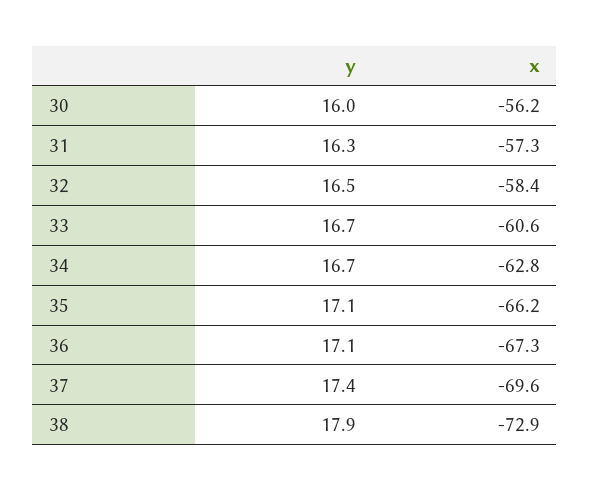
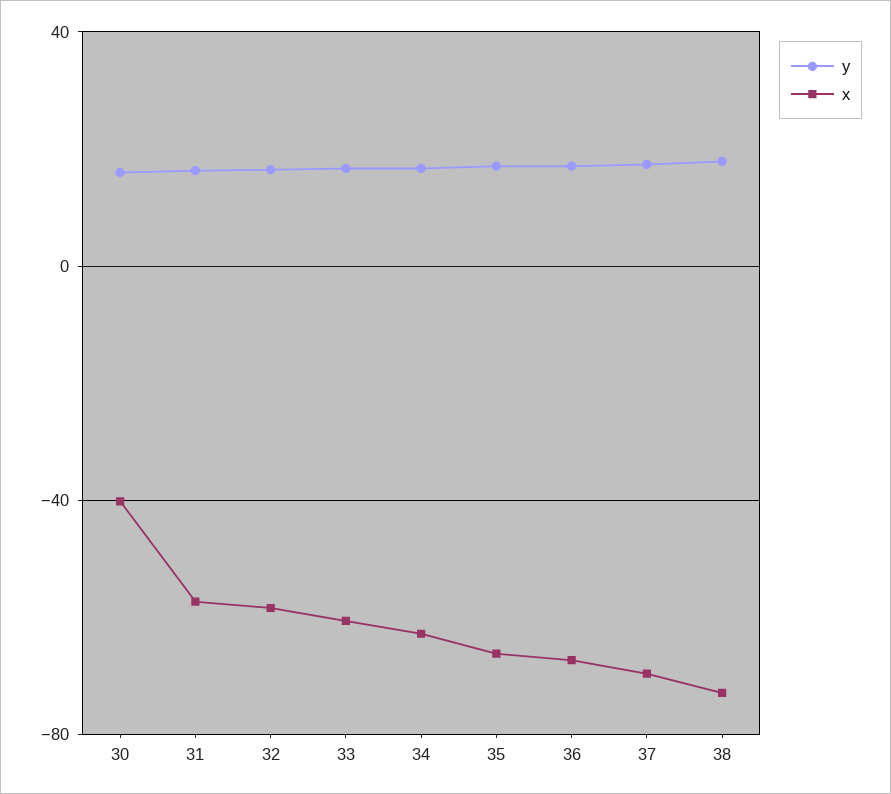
x, 30: -56.2 -> -40

